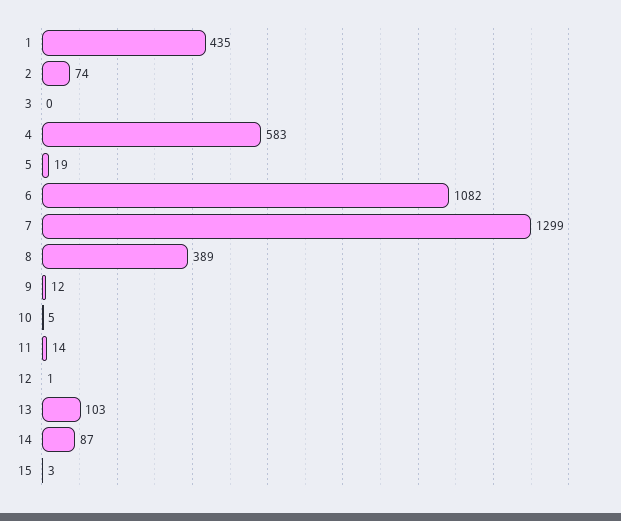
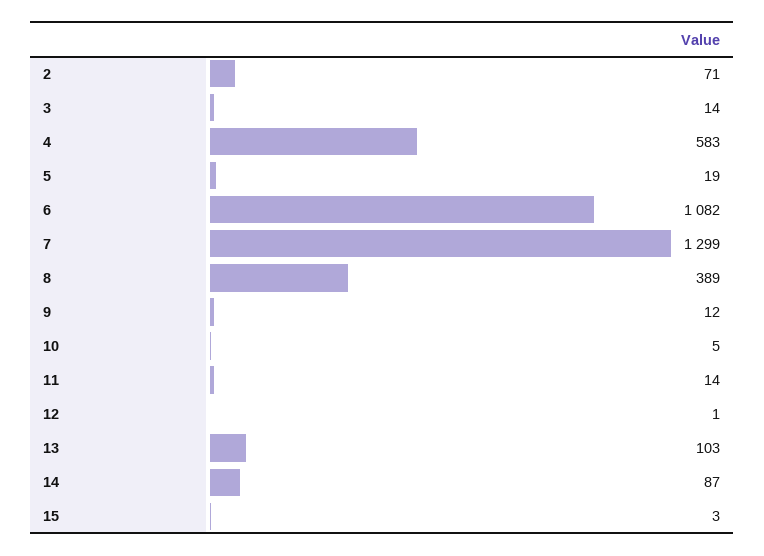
1: 435 -> none
2: 74 -> 71
3: 0 -> 14

